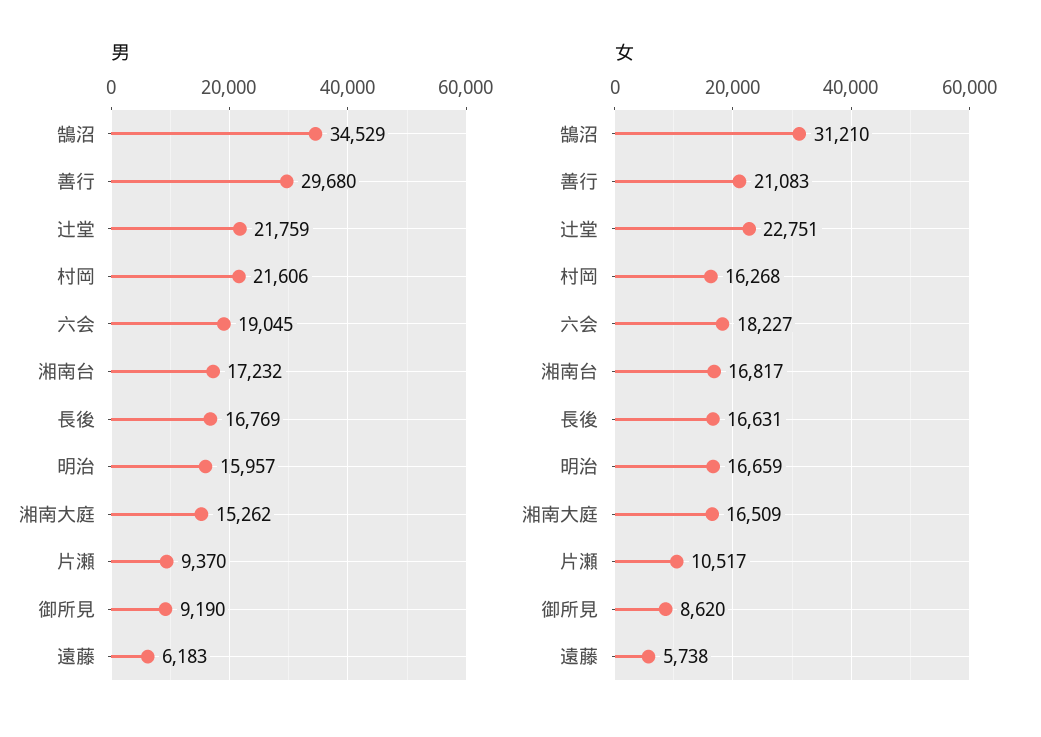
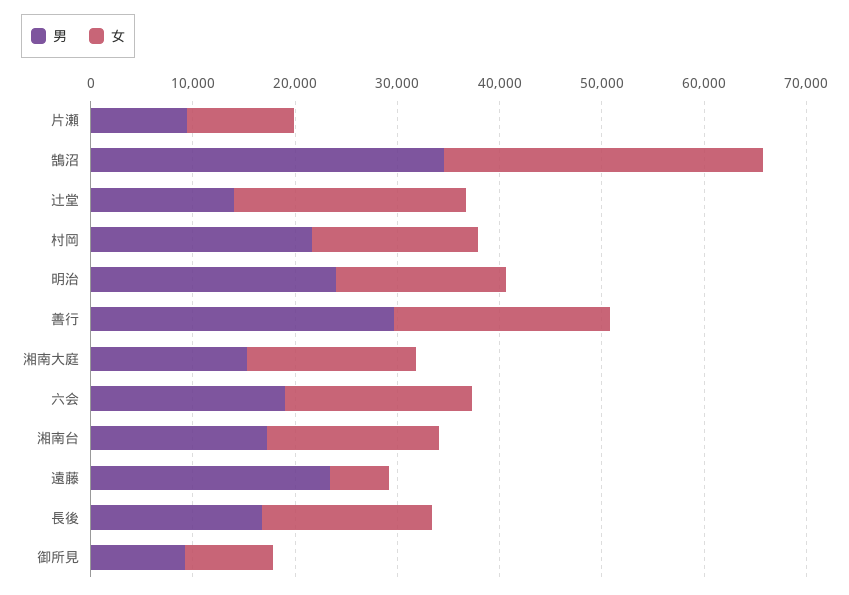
男, 辻堂: 21759 -> 14000
男, 明治: 15957 -> 24000
男, 遠藤: 6183 -> 24000

